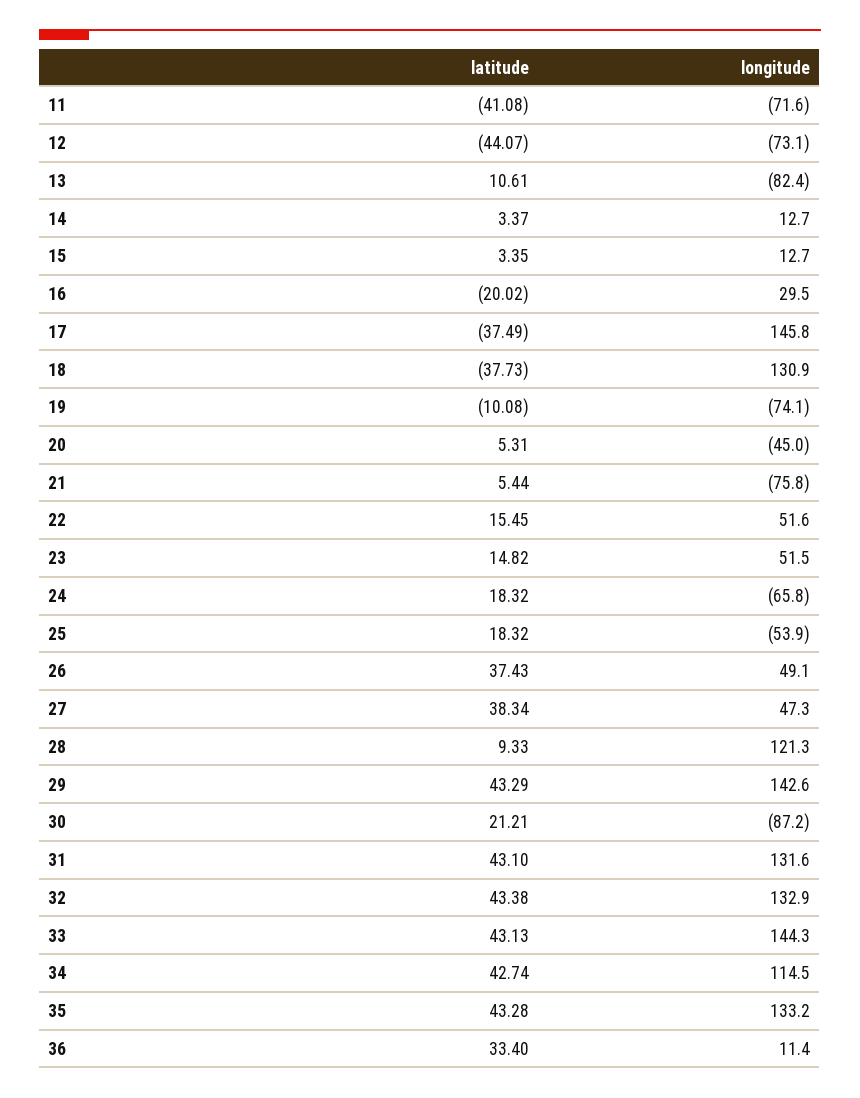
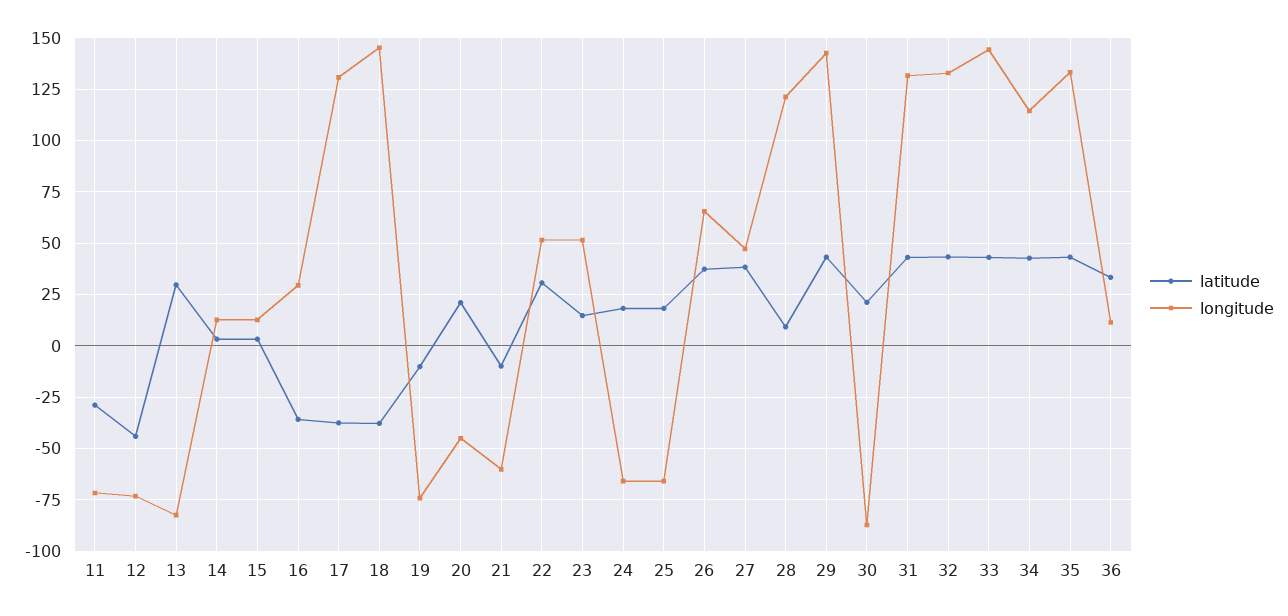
latitude, 11: -41.08 -> -30
latitude, 13: 10.61 -> 30
latitude, 16: -20.02 -> -35
longitude, 17: 145.8 -> 130
longitude, 18: 130.9 -> 145
latitude, 20: 5.31 -> 20
latitude, 21: 5.44 -> -10
longitude, 21: -75.8 -> -60
latitude, 22: 15.45 -> 30
longitude, 25: -53.9 -> -65
longitude, 26: 49.1 -> 65

